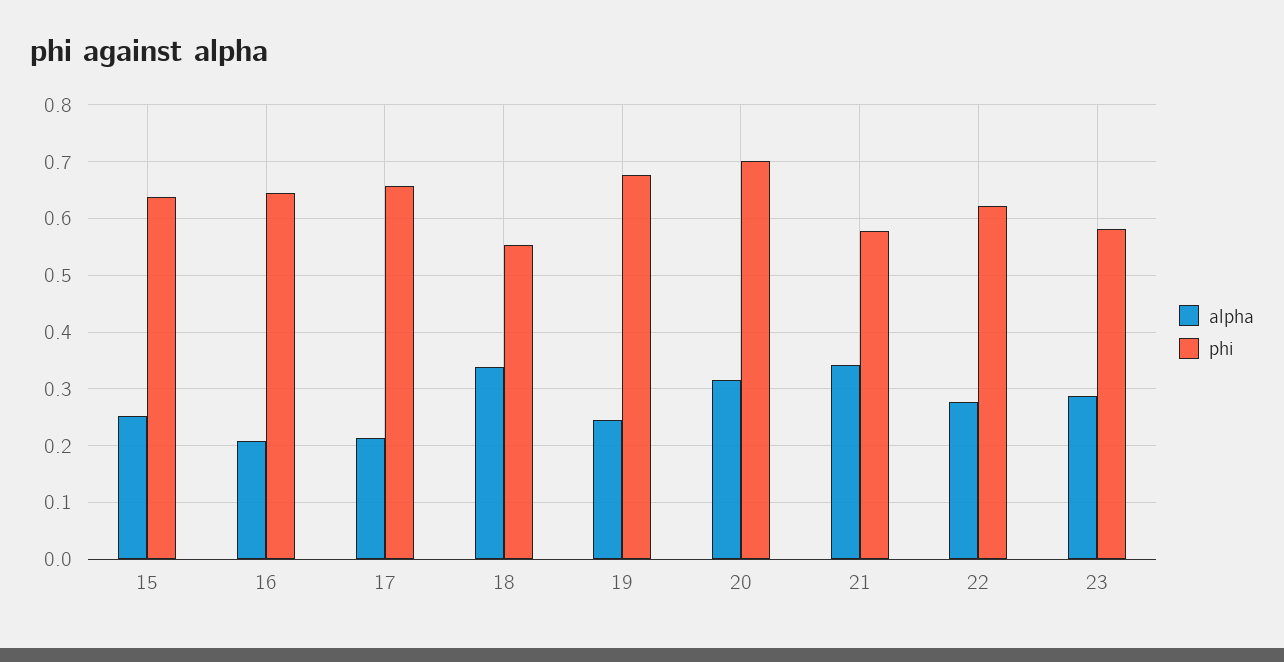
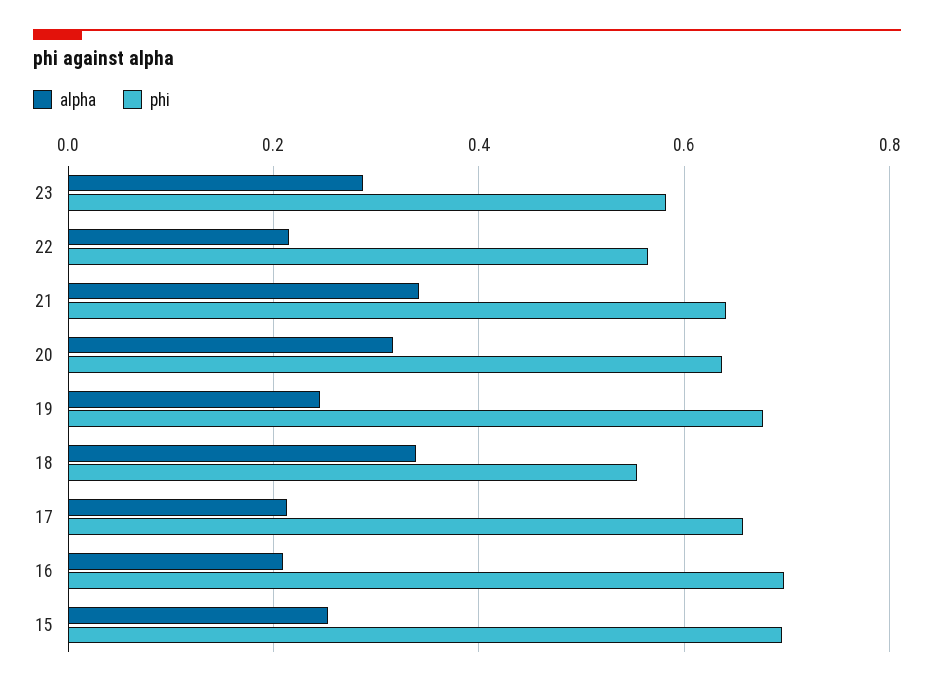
phi, 15: 0.64 -> 0.7
phi, 16: 0.64 -> 0.7
phi, 20: 0.7 -> 0.64
phi, 21: 0.58 -> 0.64
alpha, 22: 0.28 -> 0.22
phi, 22: 0.62 -> 0.56

